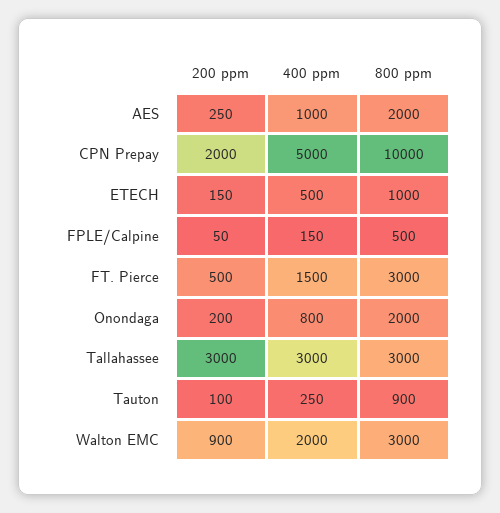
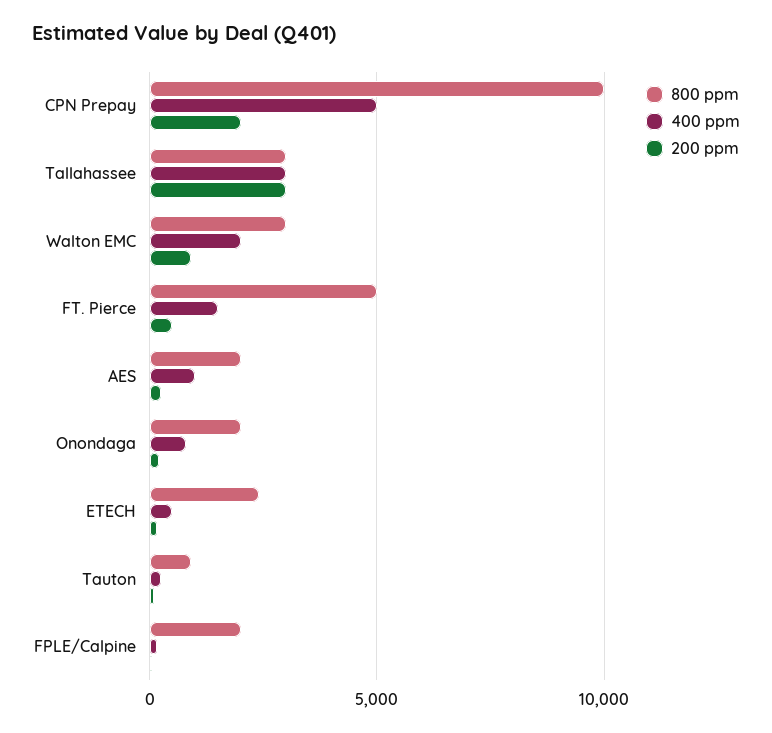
800 ppm, ETECH: 1000 -> 2500
800 ppm, FPLE/Calpine: 500 -> 2000
800 ppm, FT. Pierce: 3000 -> 5000

